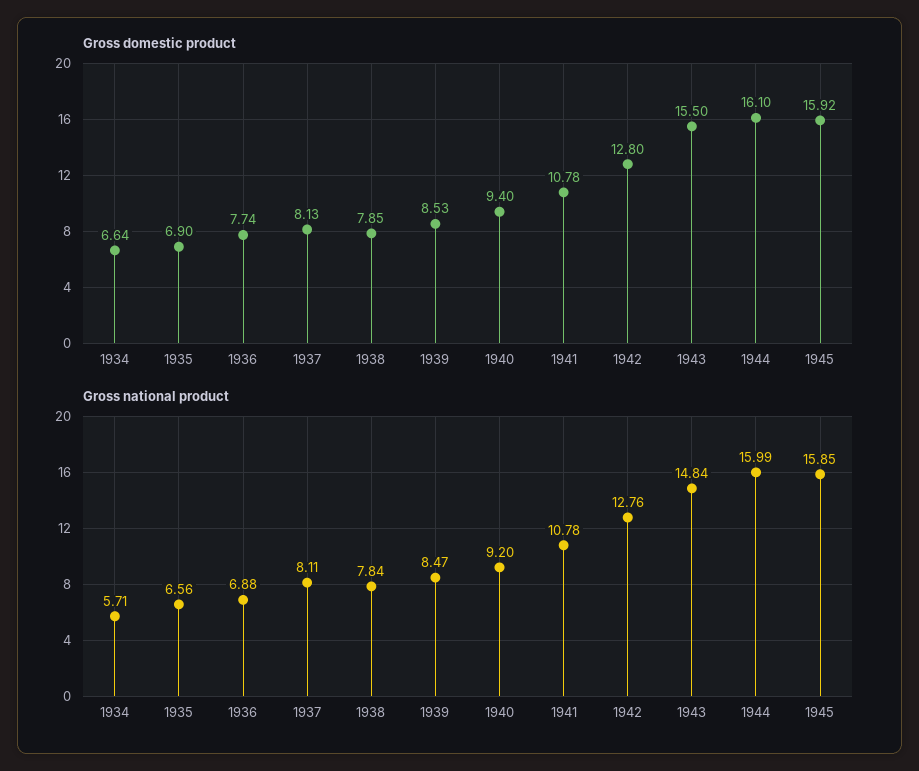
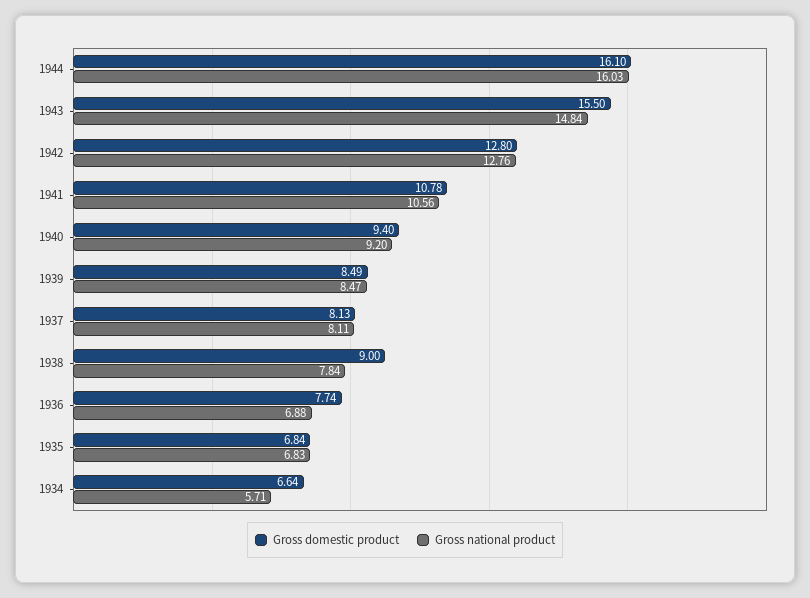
Gross domestic product, 1935: 6.9 -> 6.84
Gross domestic product, 1938: 7.85 -> 9
Gross domestic product, 1939: 8.53 -> 8.49
Gross domestic product, 1945: 15.92 -> none
Gross national product, 1935: 6.56 -> 6.83
Gross national product, 1941: 10.78 -> 10.56
Gross national product, 1944: 15.99 -> 16.03
Gross national product, 1945: 15.85 -> none

